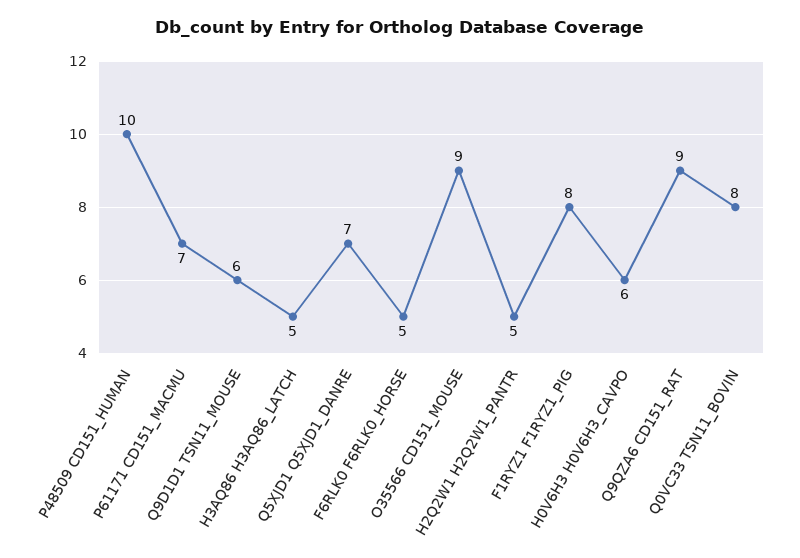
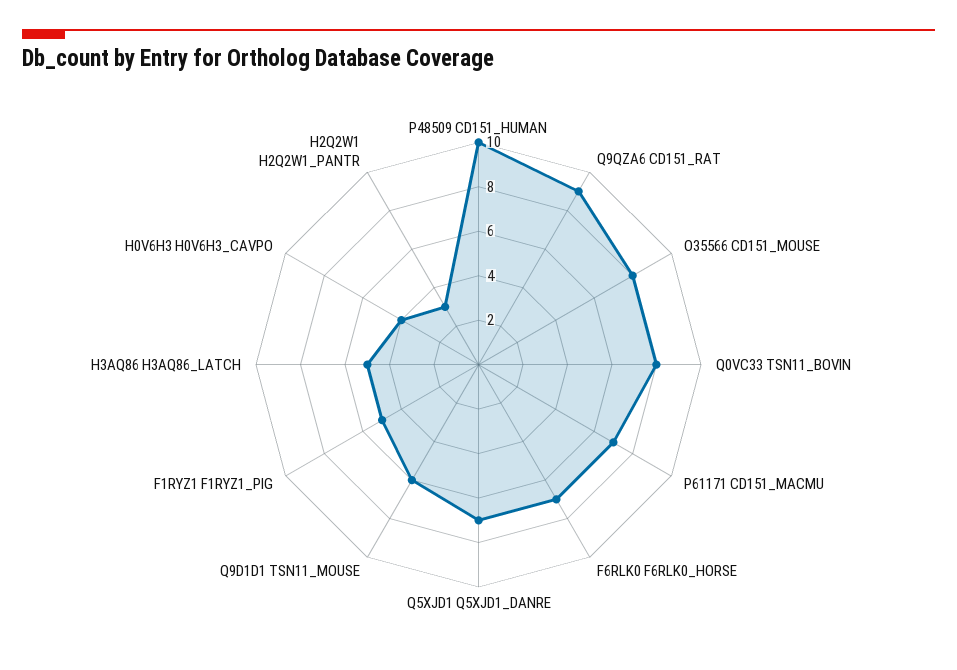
F6RLK0 F6RLK0_HORSE: 5 -> 7
O35566 CD151_MOUSE: 9 -> 8
H2Q2W1 H2Q2W1_PANTR: 5 -> 3
F1RYZ1 F1RYZ1_PIG: 8 -> 5
H0V6H3 H0V6H3_CAVPO: 6 -> 4

